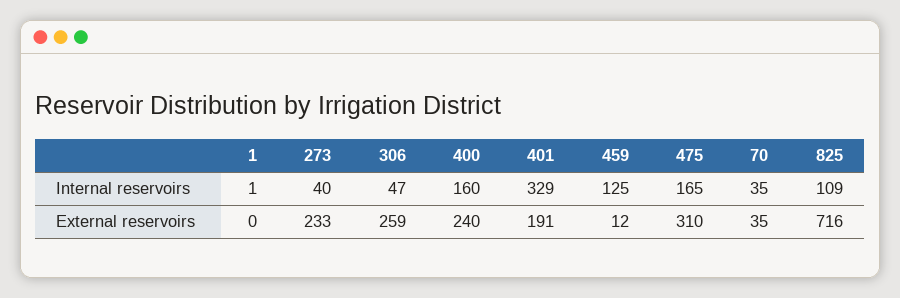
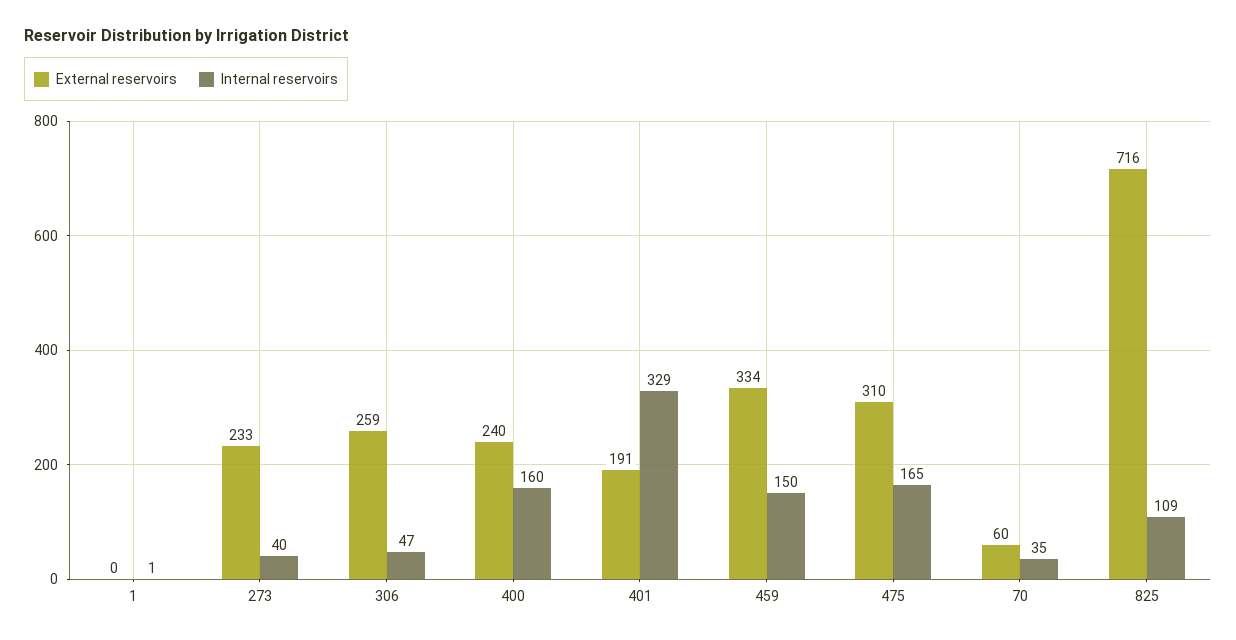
Internal reservoirs, 459: 125 -> 150
External reservoirs, 459: 12 -> 334
External reservoirs, 70: 35 -> 60

